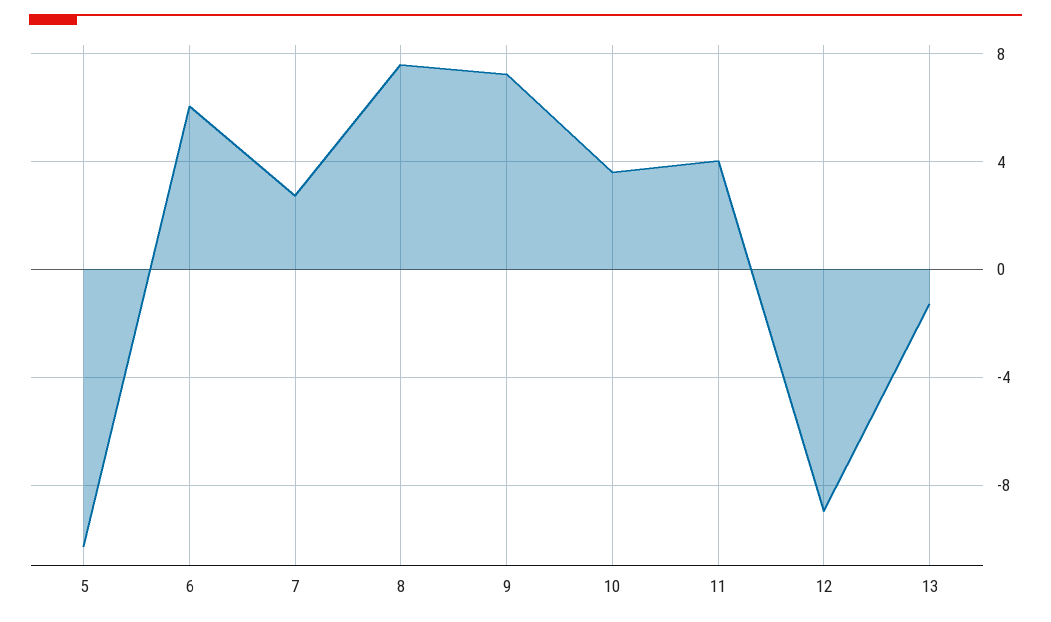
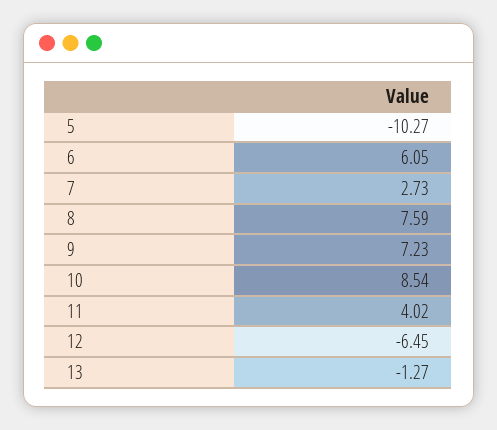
10: 3.5 -> 8.54
12: -9 -> -6.45

